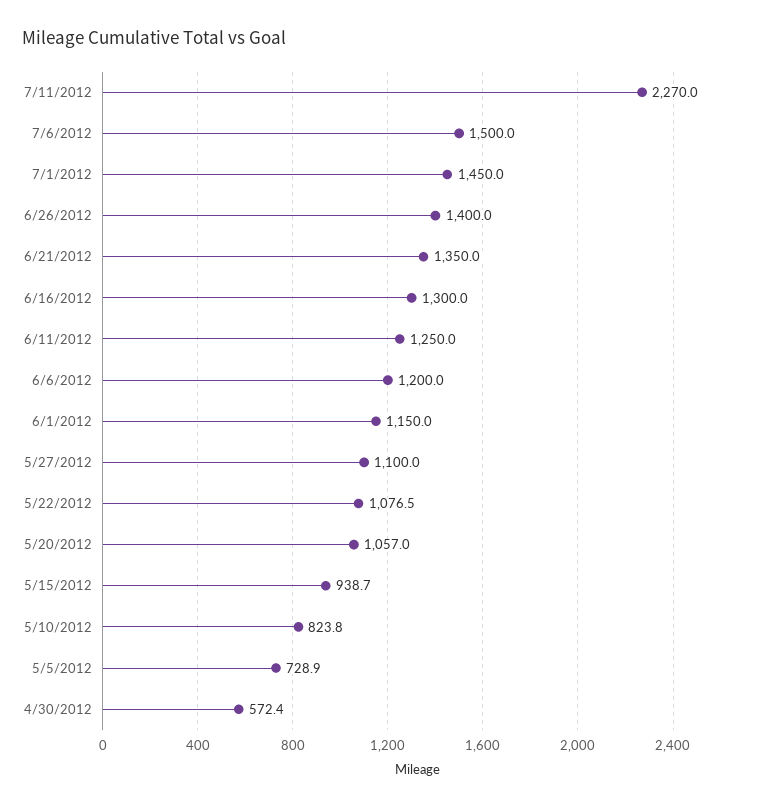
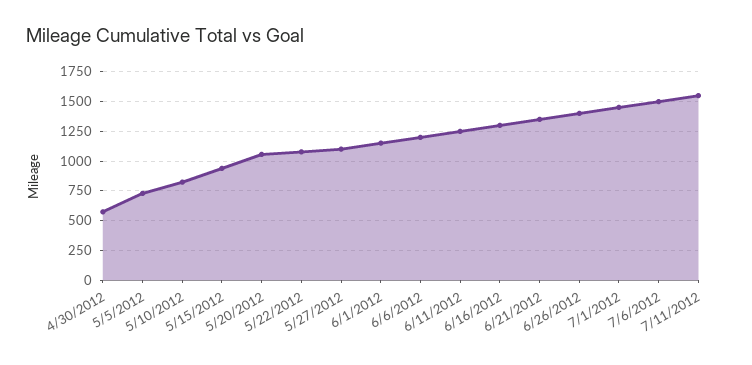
7/11/2012: 2270 -> 1500

